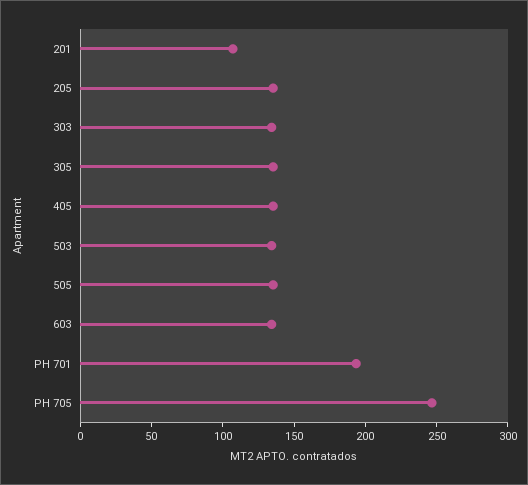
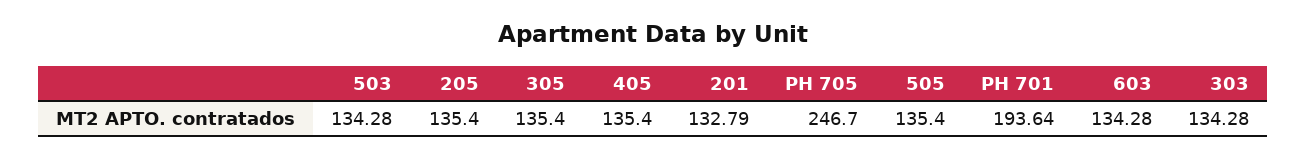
201: 110 -> 132.79

